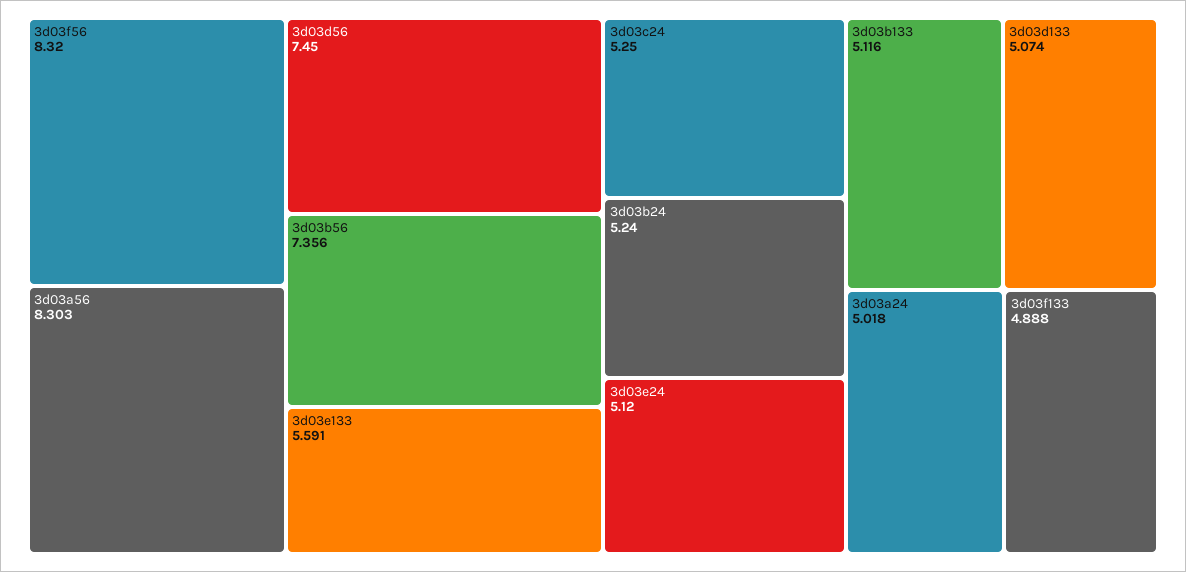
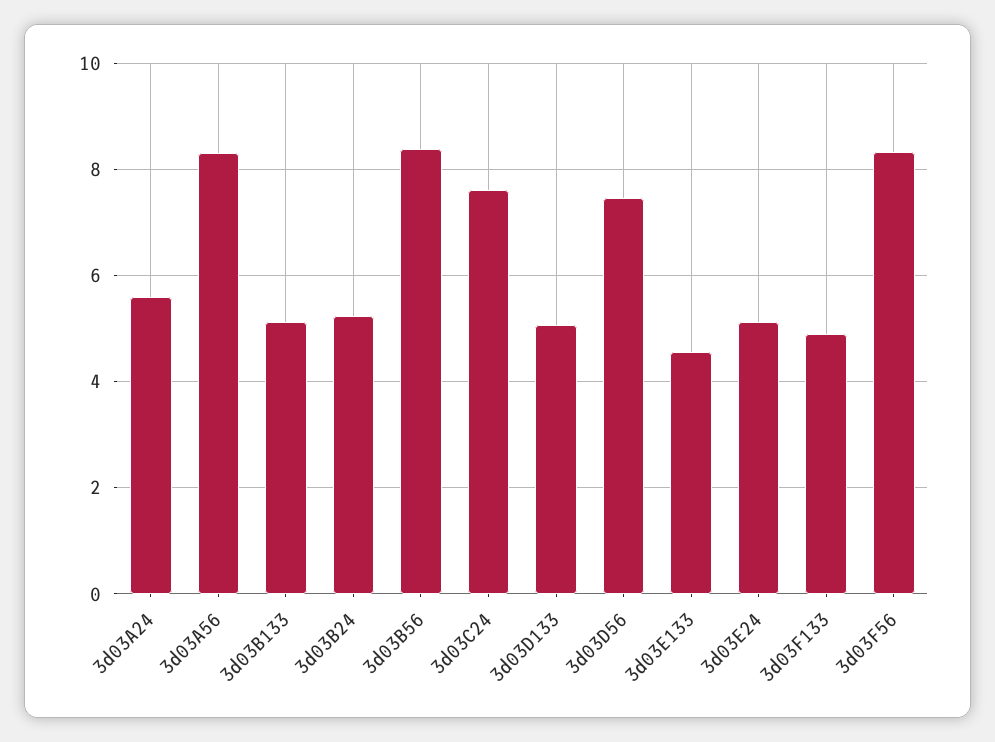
3d03b56: 7.356 -> 8.4
3d03e133: 5.591 -> 4.6
3d03c24: 5.25 -> 7.6
3d03a24: 5.018 -> 5.6

